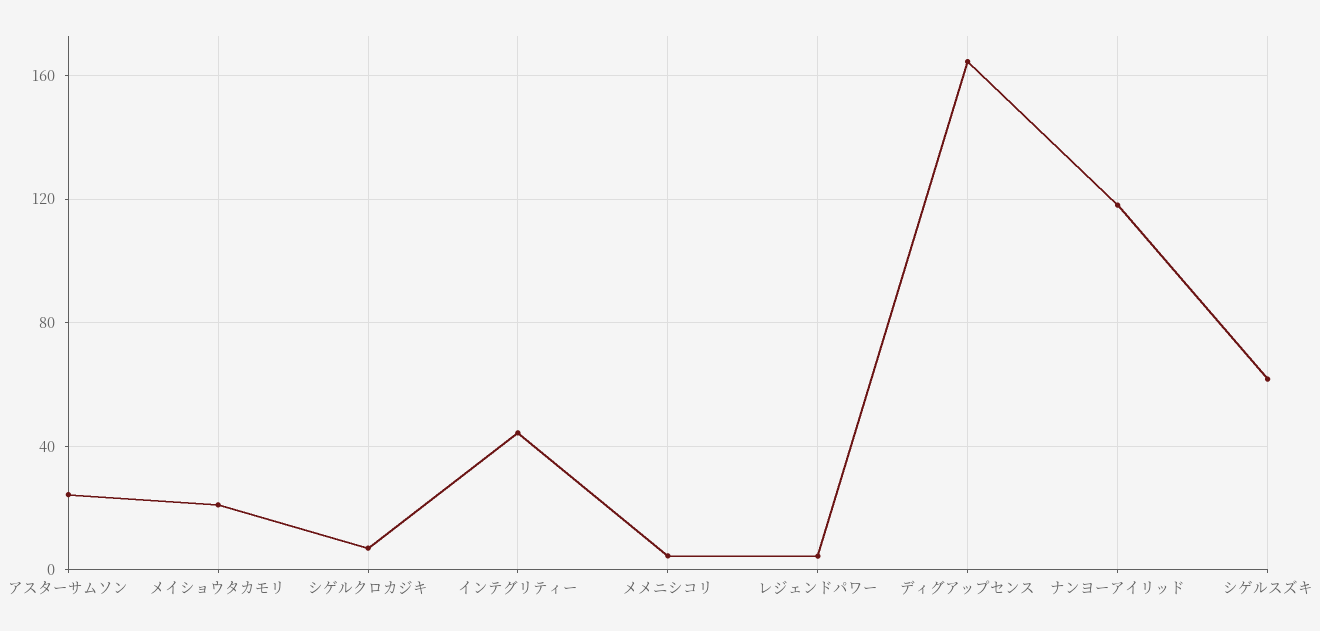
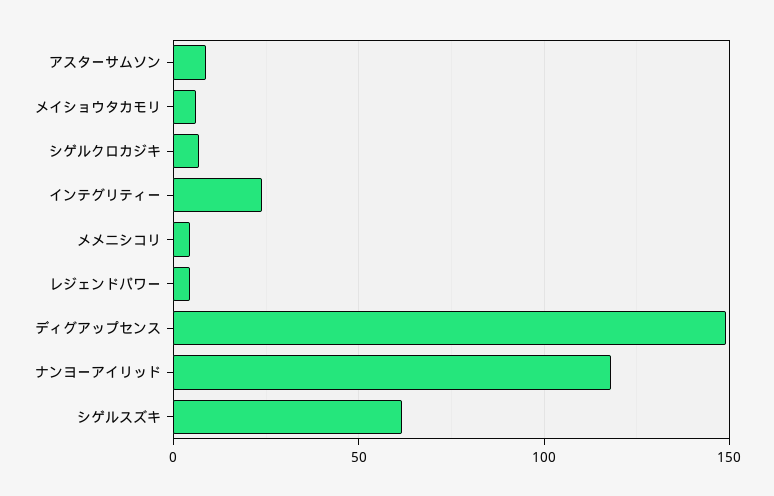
アスターサムソン: 25 -> 10
メイショウタカモリ: 20 -> 5
インテグリティー: 45 -> 25
ディグアップセンス: 165 -> 150

